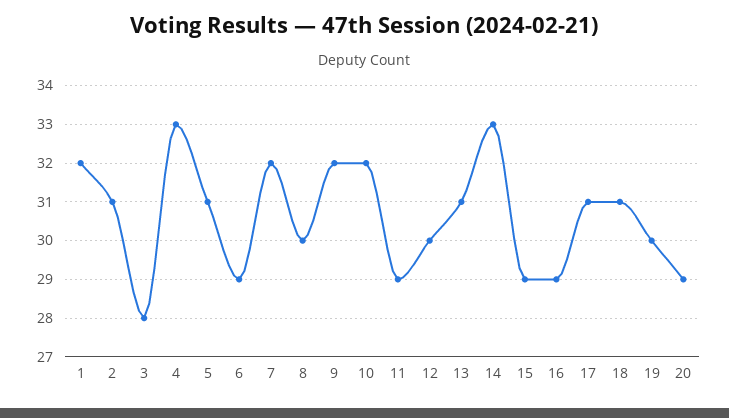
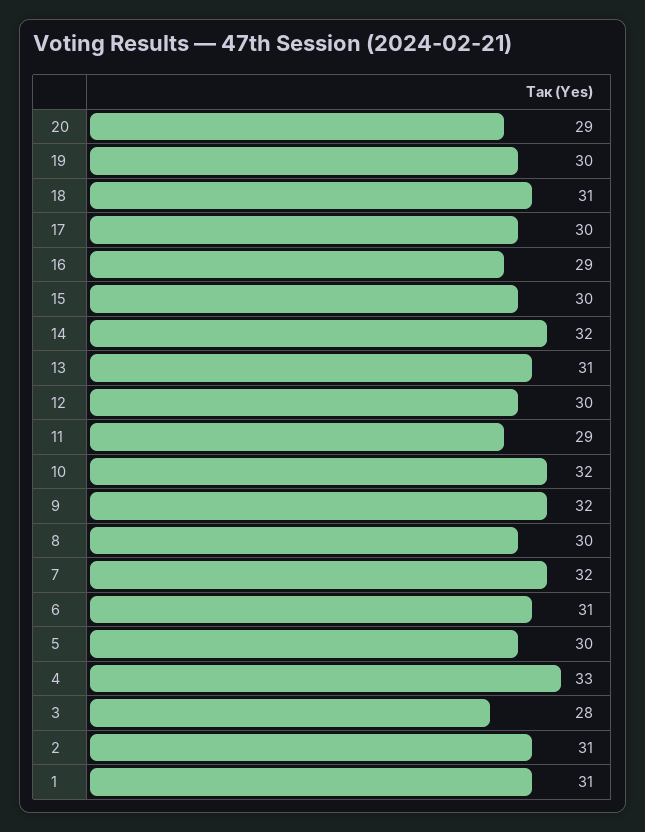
1: 32 -> 31
5: 31 -> 30
6: 29 -> 31
14: 33 -> 32
15: 29 -> 30
17: 31 -> 30

